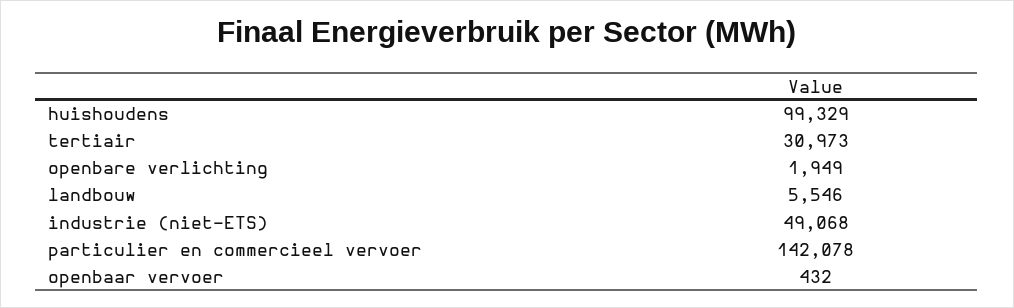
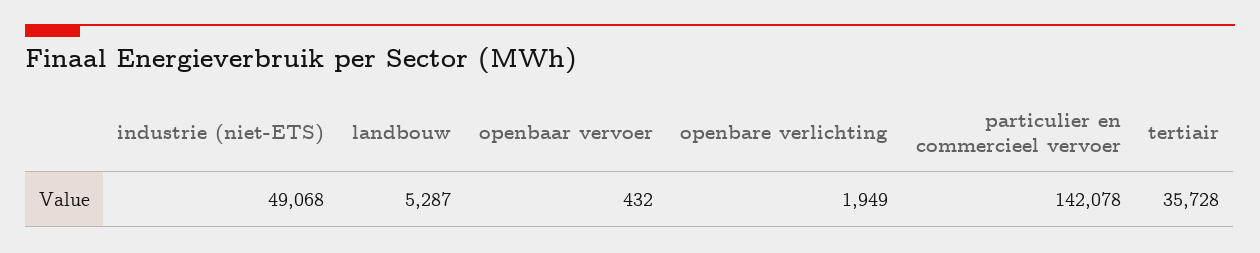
huishoudens: 99329 -> none
tertiair: 30973 -> 35728
landbouw: 5546 -> 5287

